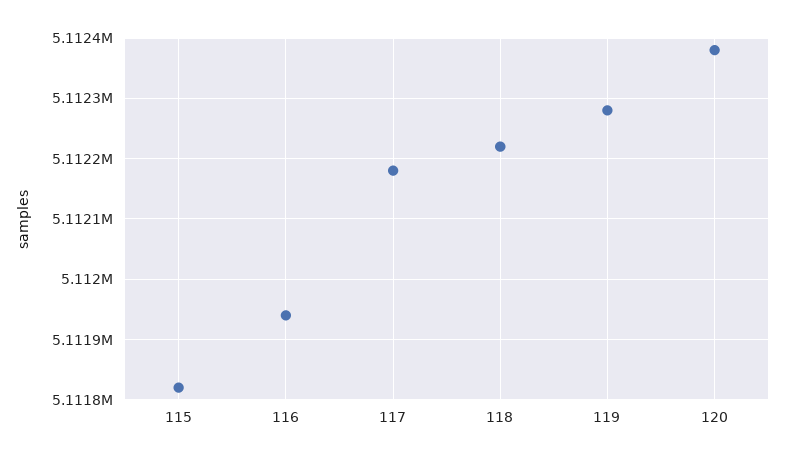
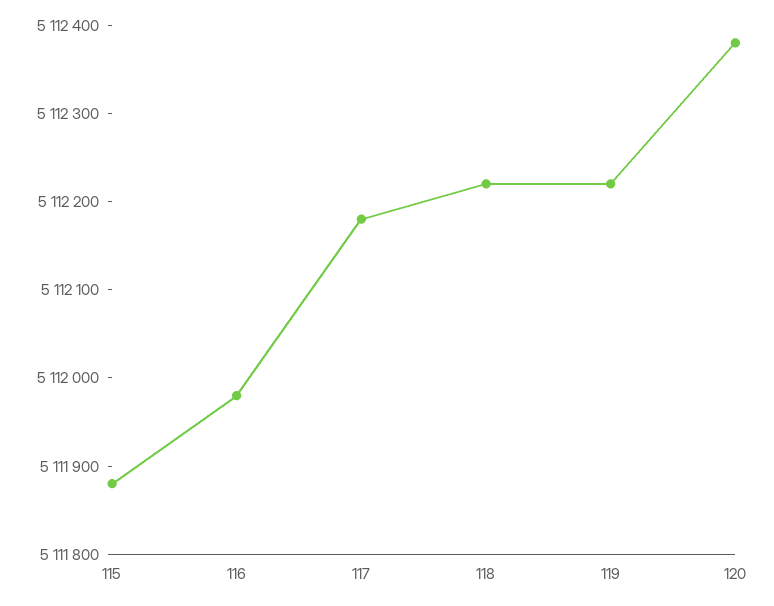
115: 5111820 -> 5111880
116: 5111940 -> 5111980
119: 5112280 -> 5112220

